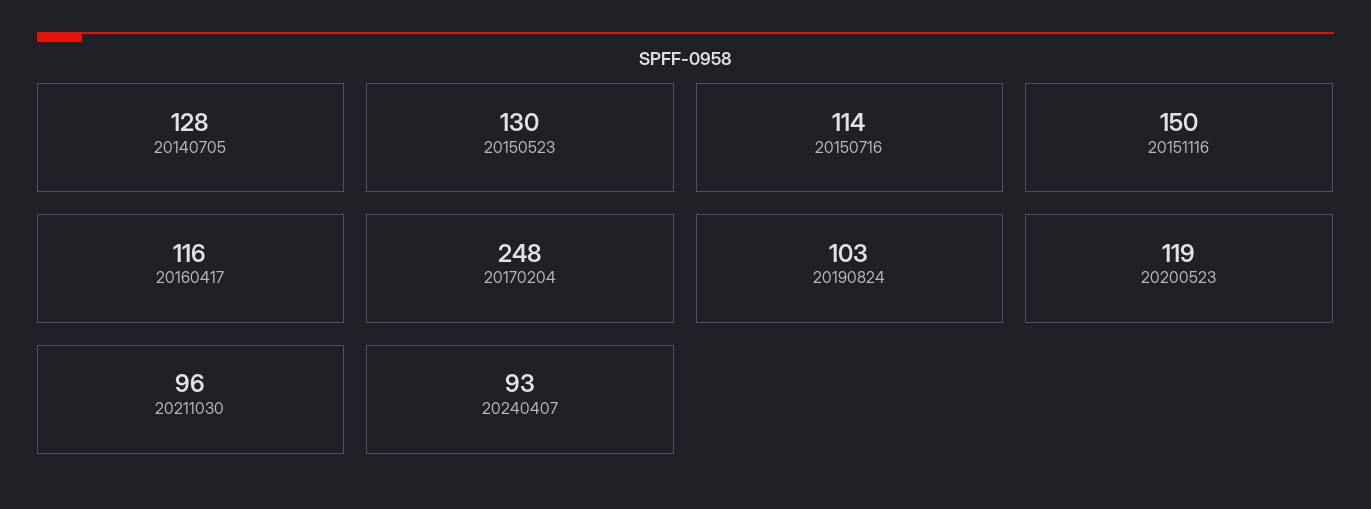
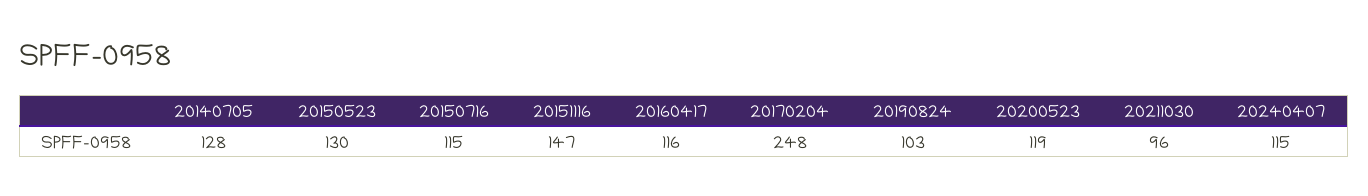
20150716: 114 -> 115
20151116: 150 -> 147
20240407: 93 -> 115

